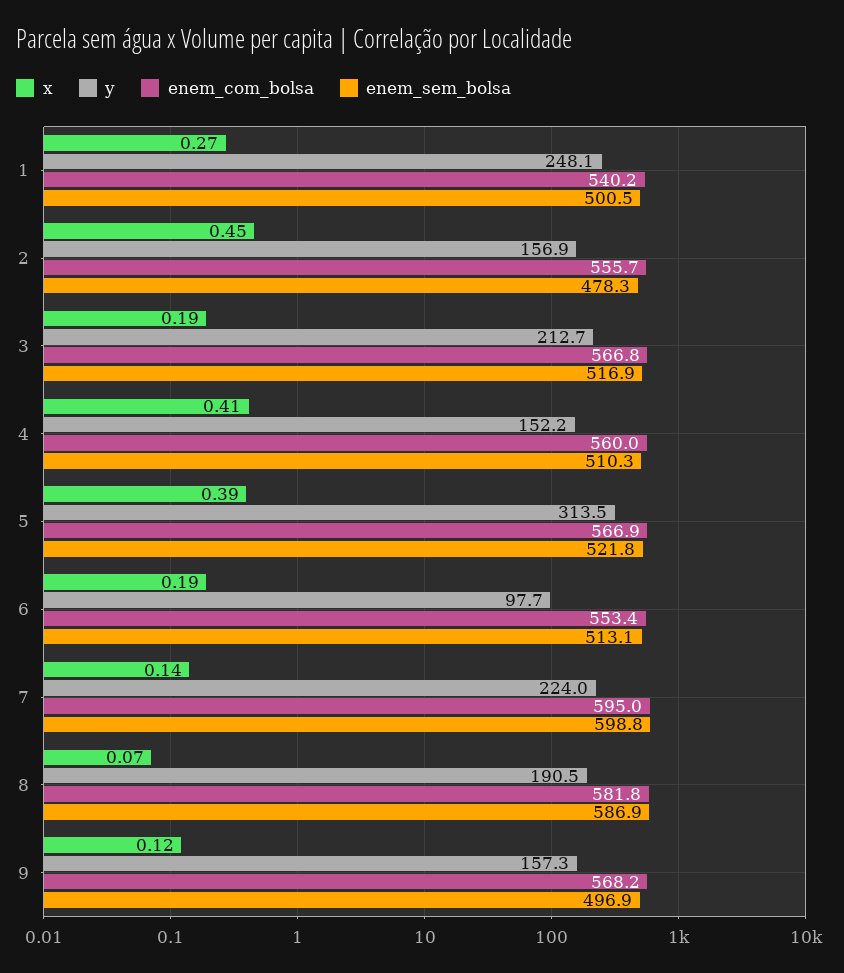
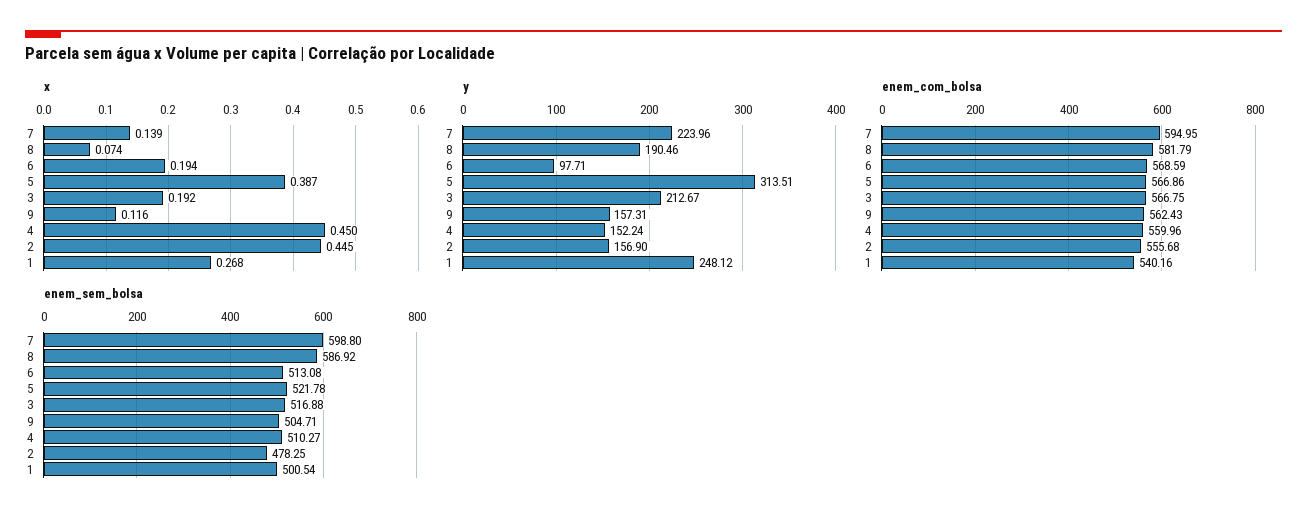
x, 4: 0.41 -> 0.45
enem_com_bolsa, 6: 553.4 -> 568.59
enem_com_bolsa, 9: 568.2 -> 562.43
enem_sem_bolsa, 9: 496.9 -> 504.71

